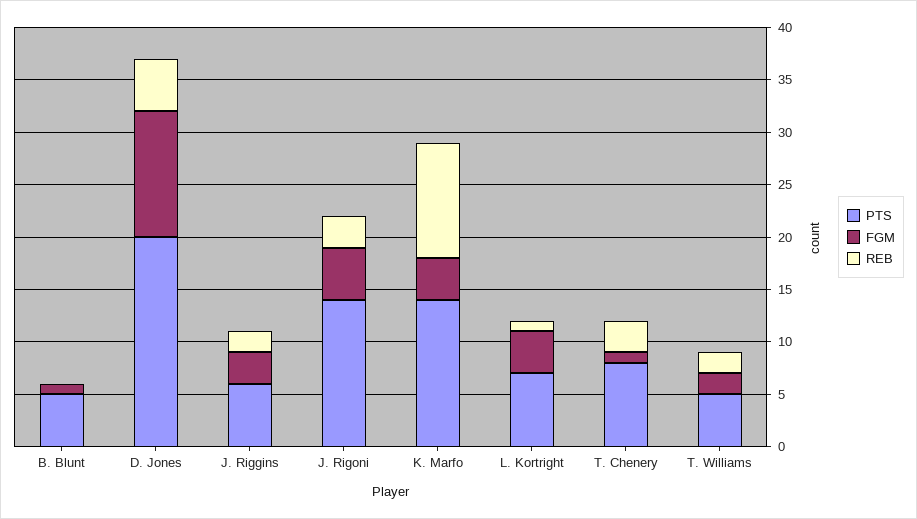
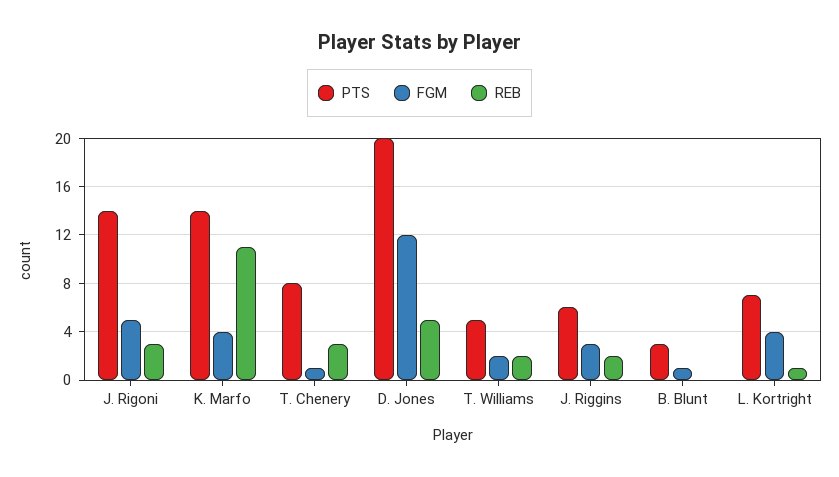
PTS, B. Blunt: 5 -> 3

